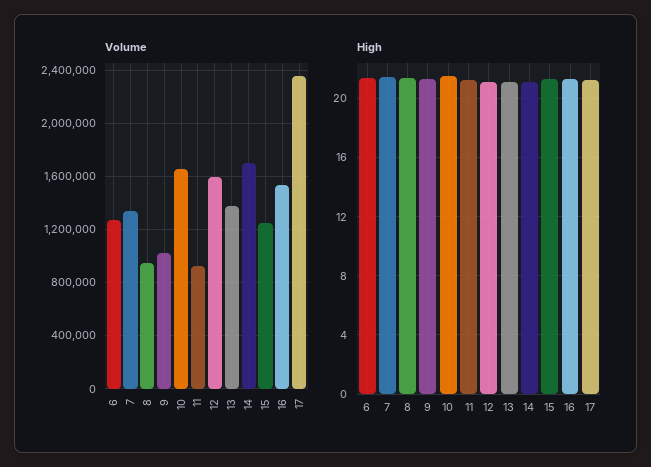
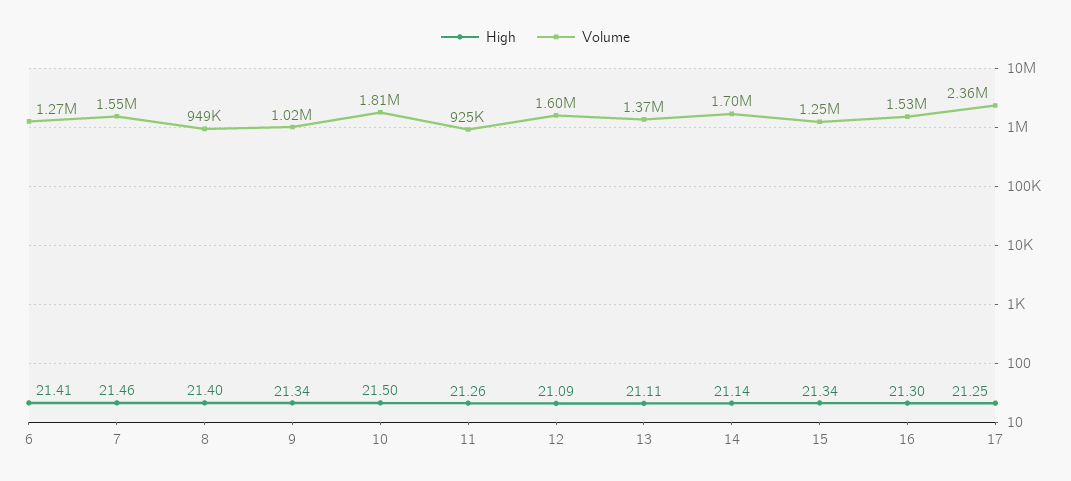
Volume, 7: 1350000 -> 1550000
Volume, 10: 1650000 -> 1810000

